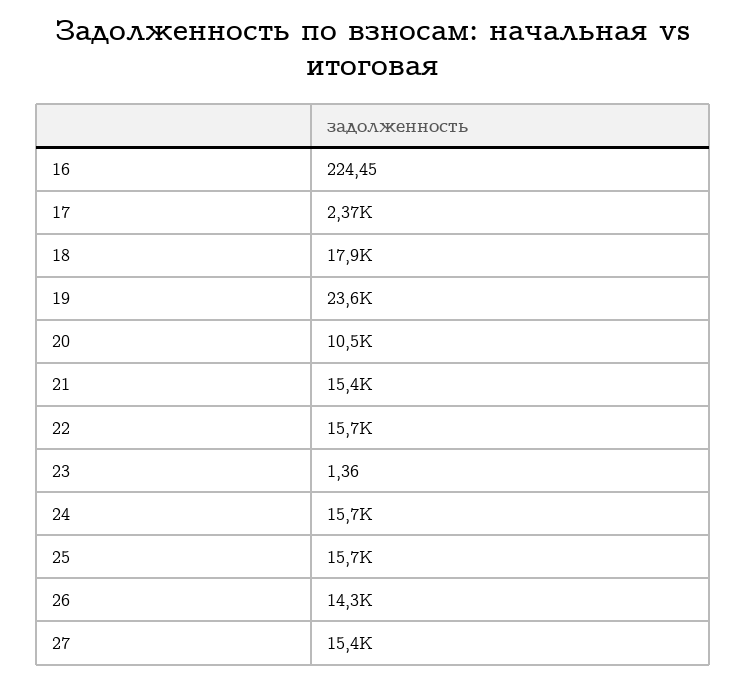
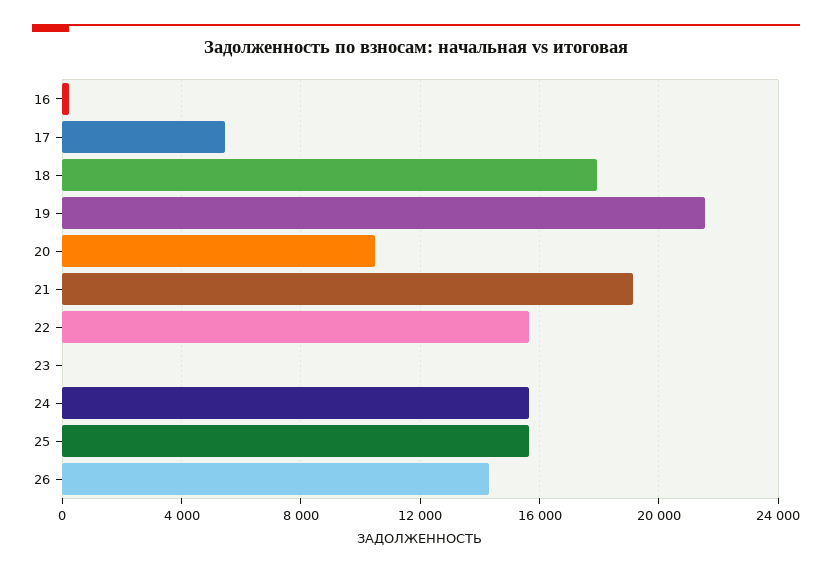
17: 2370 -> 5500
19: 23600 -> 21500
21: 15400 -> 19000
27: 15400 -> none

